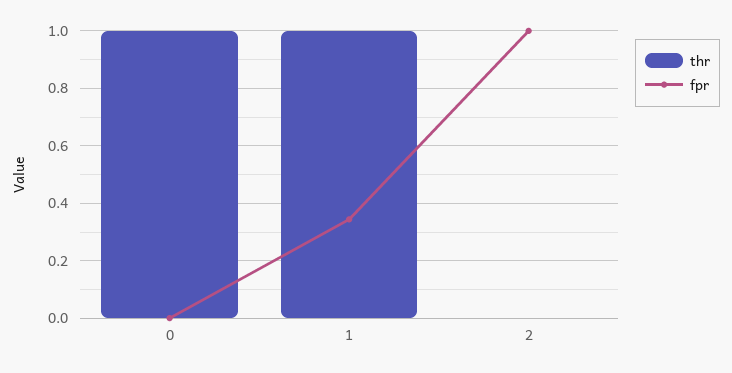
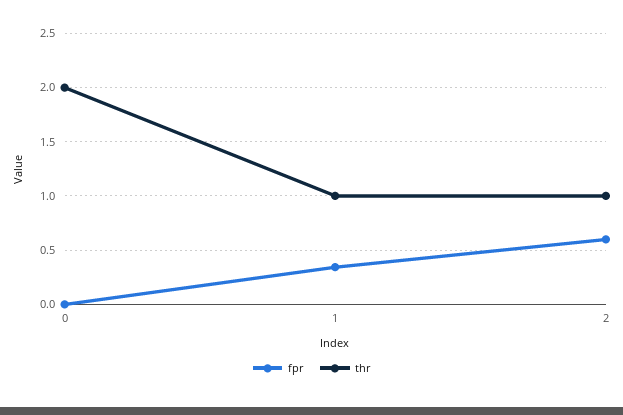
thr, 0: 1 -> 2
thr, 2: 0 -> 1
fpr, 2: 1 -> 0.6

